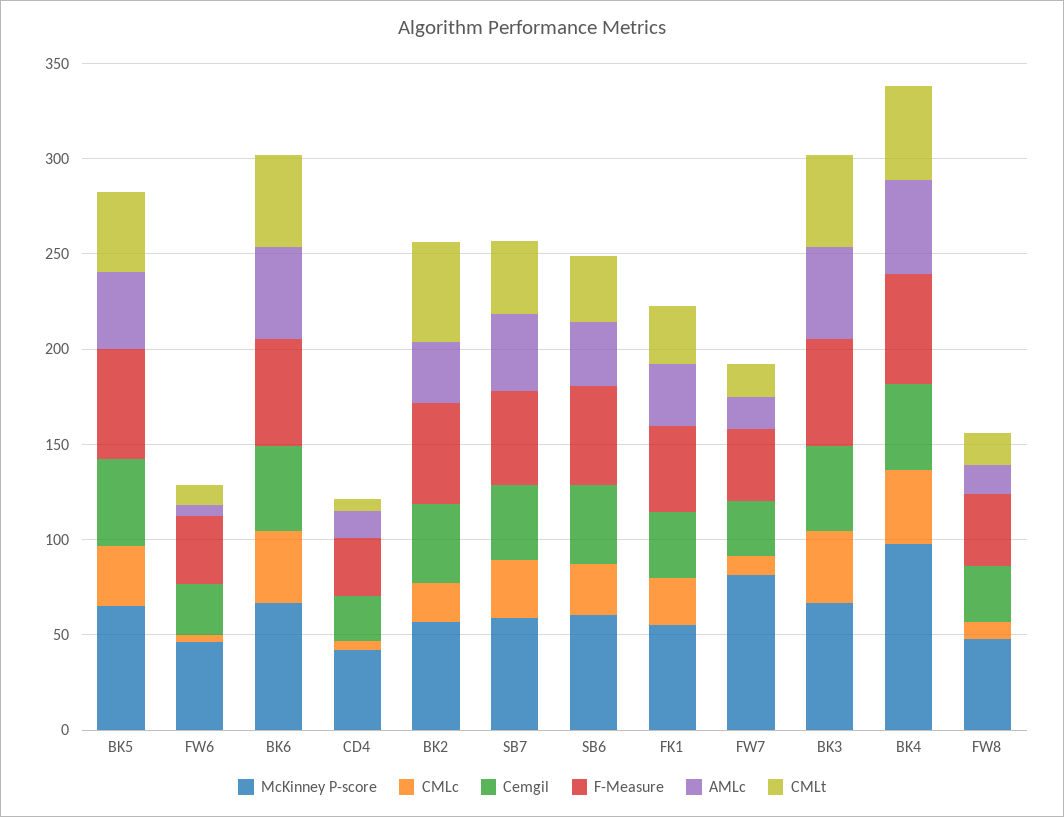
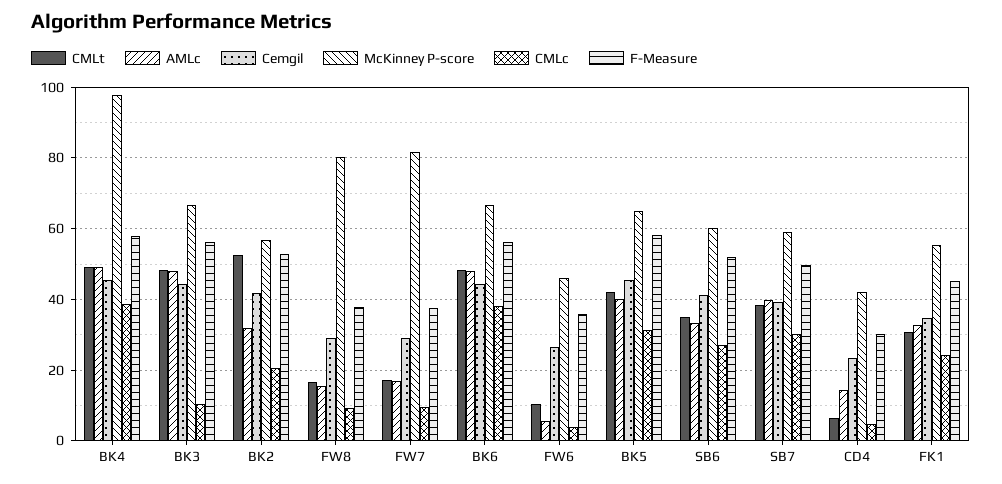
CMLc, BK3: 40 -> 10
McKinney P-score, FW8: 50 -> 80

